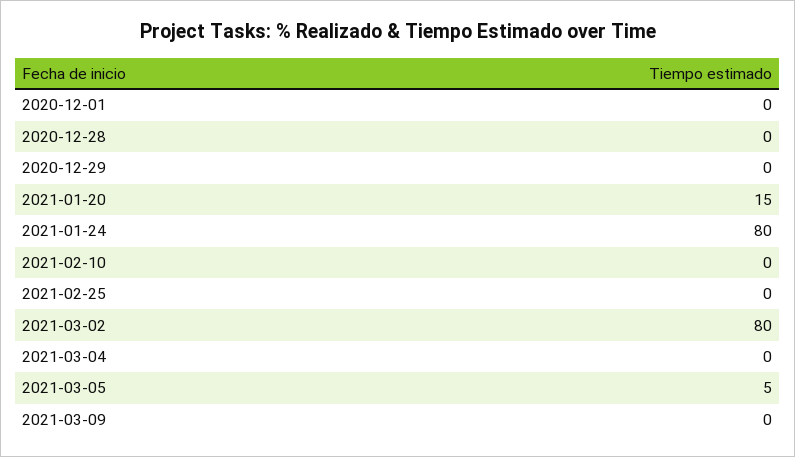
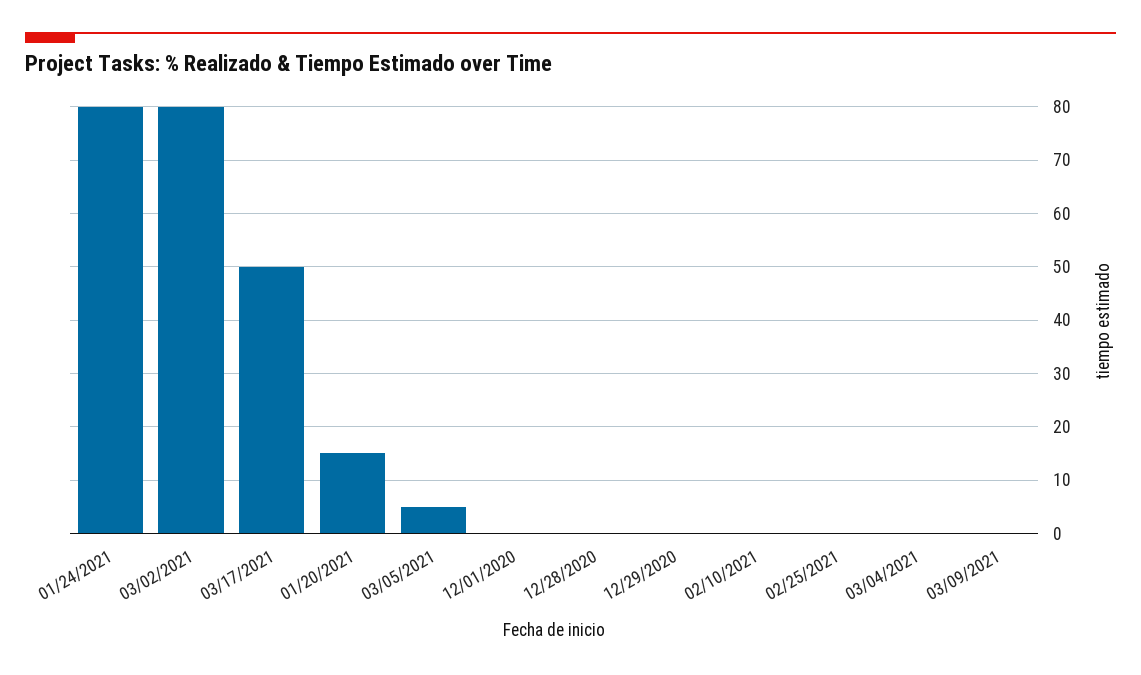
03/17/2021: none -> 50

